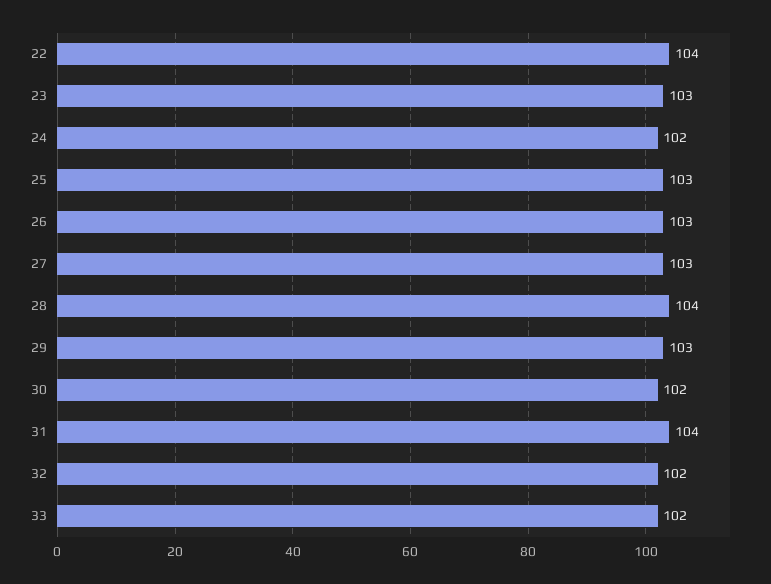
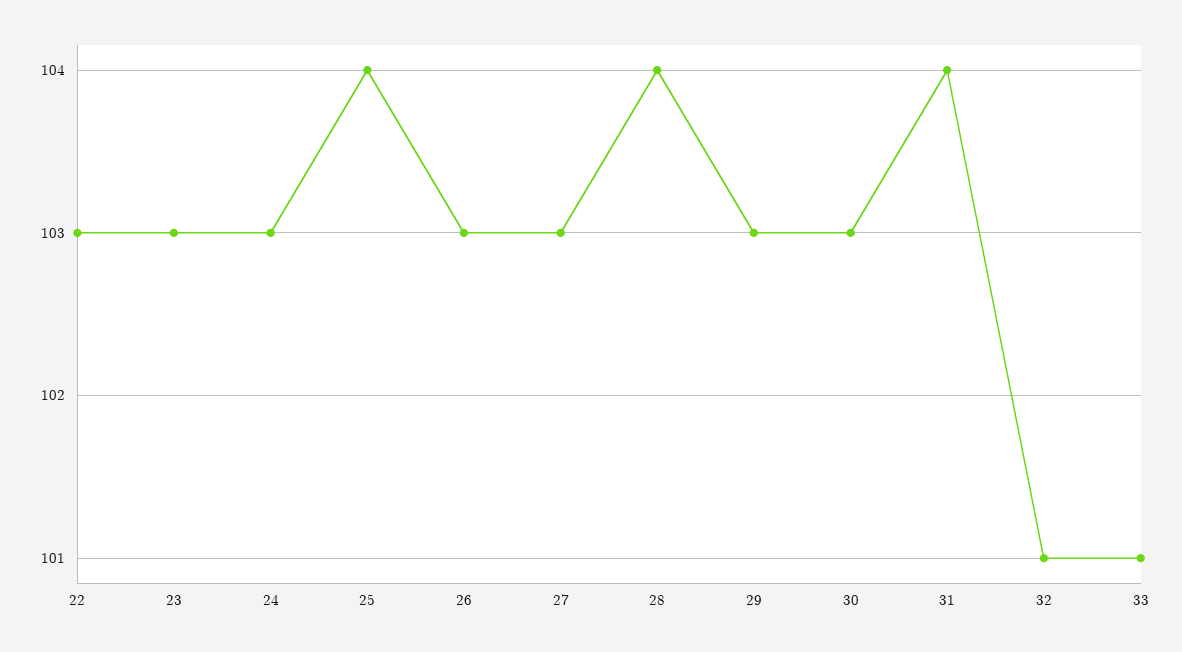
22: 104 -> 103
24: 102 -> 103
25: 103 -> 104
30: 102 -> 103
32: 102 -> 101
33: 102 -> 101

